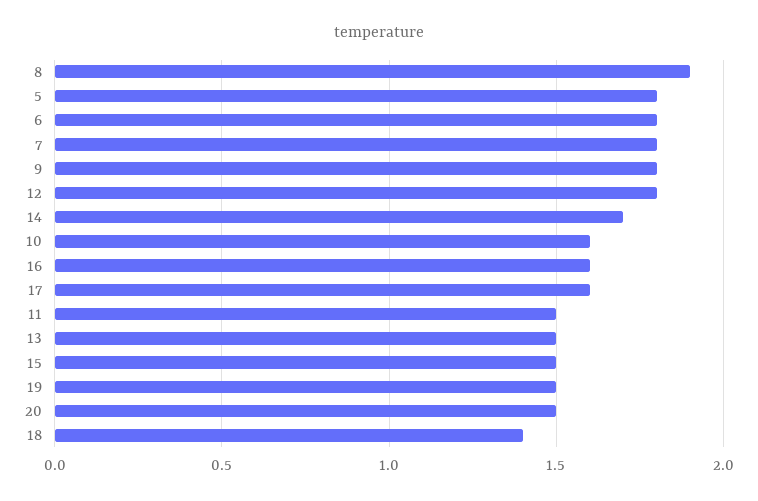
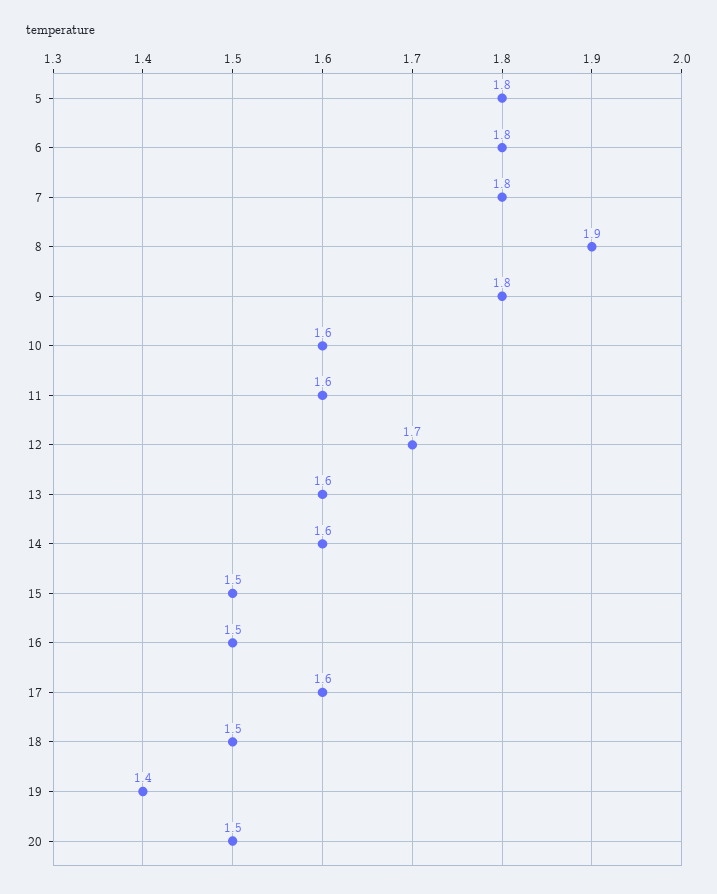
12: 1.8 -> 1.7
14: 1.7 -> 1.6
16: 1.6 -> 1.5
11: 1.5 -> 1.6
13: 1.5 -> 1.6
19: 1.5 -> 1.4
18: 1.4 -> 1.5

